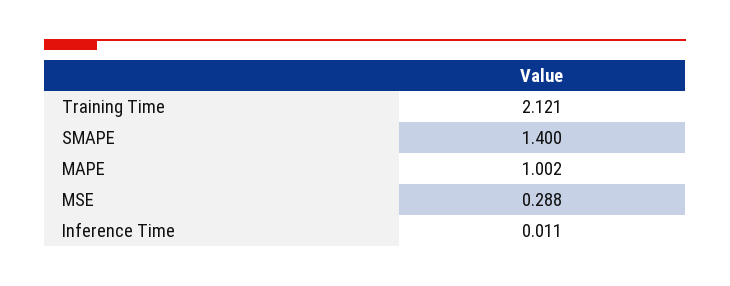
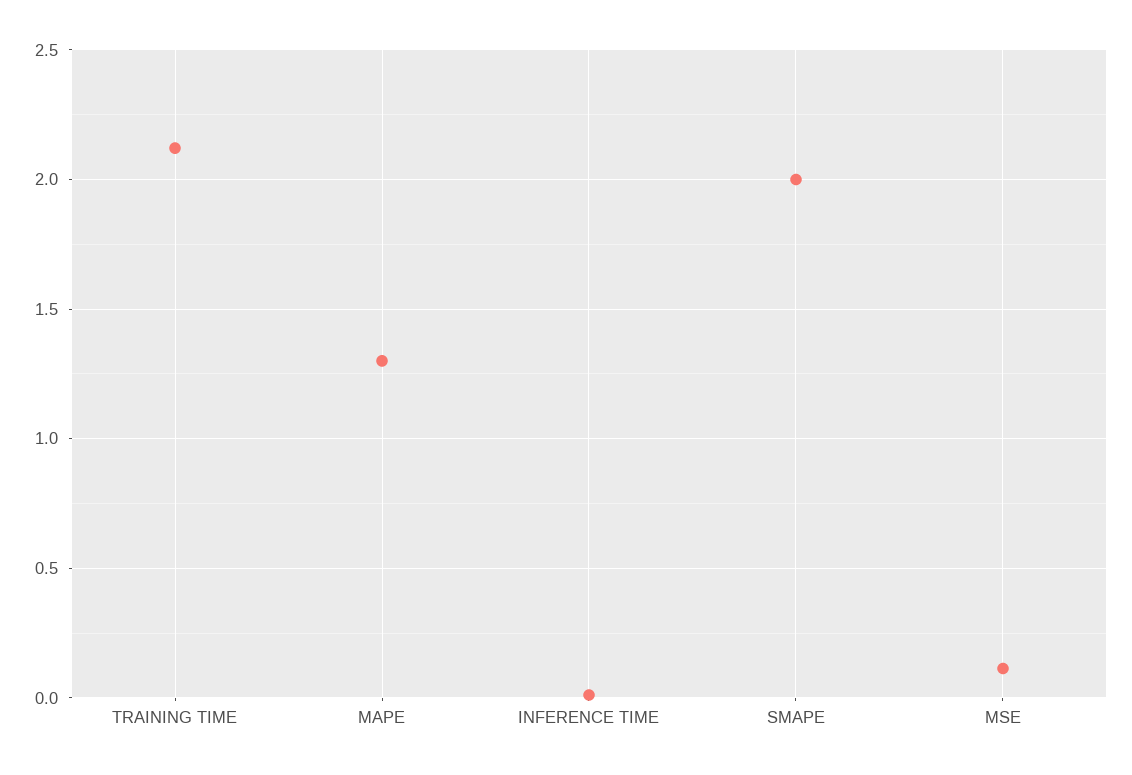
SMAPE: 1.4 -> 2
MAPE: 1.002 -> 1.3
MSE: 0.288 -> 0.1

